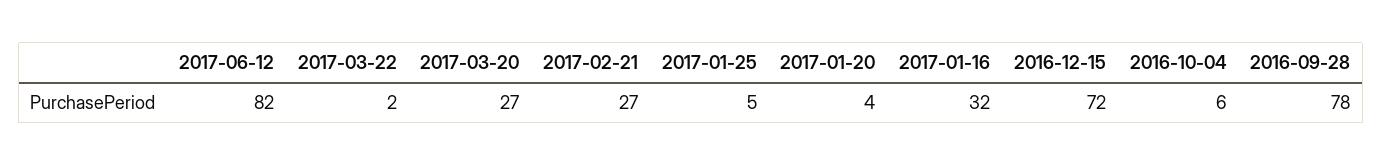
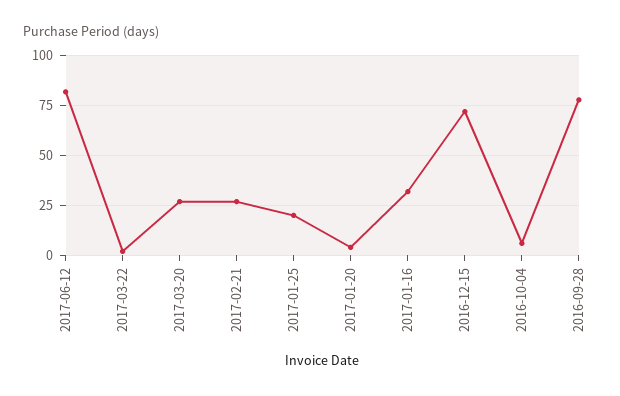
2017-01-25: 5 -> 20

